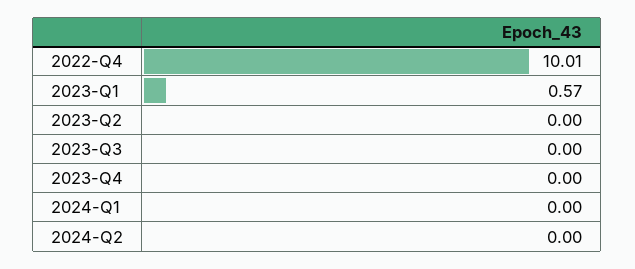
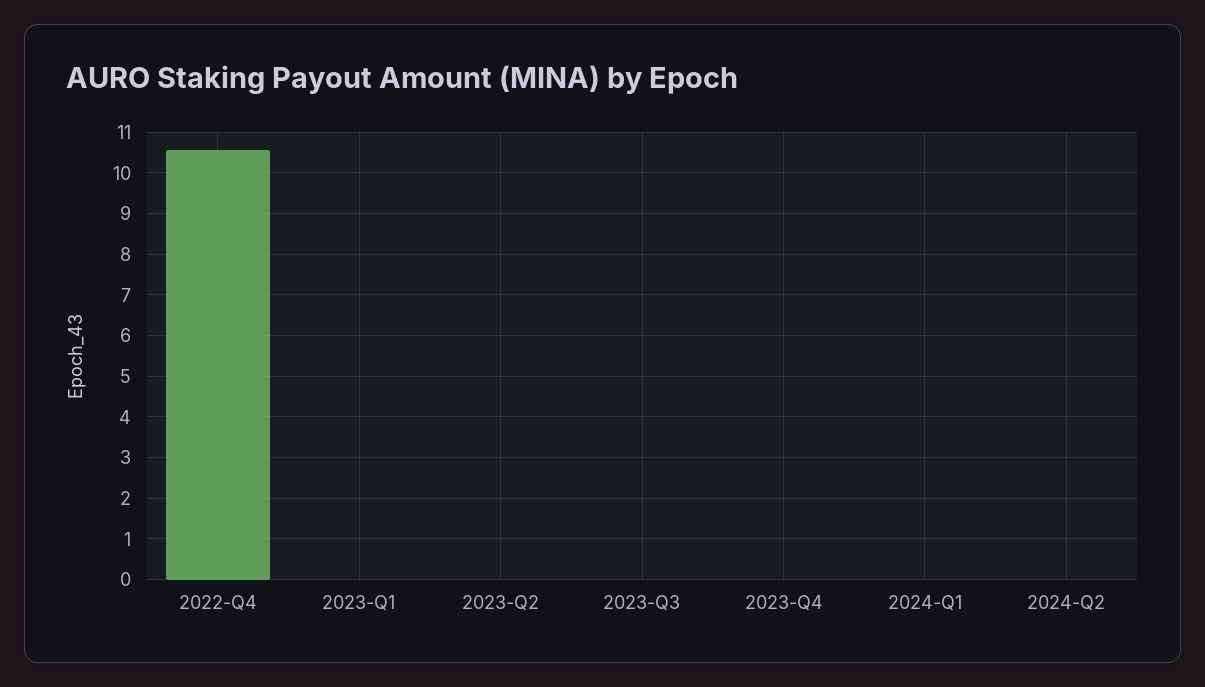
2022-Q4: 10.01 -> 10.6
2023-Q1: 0.57 -> 0

